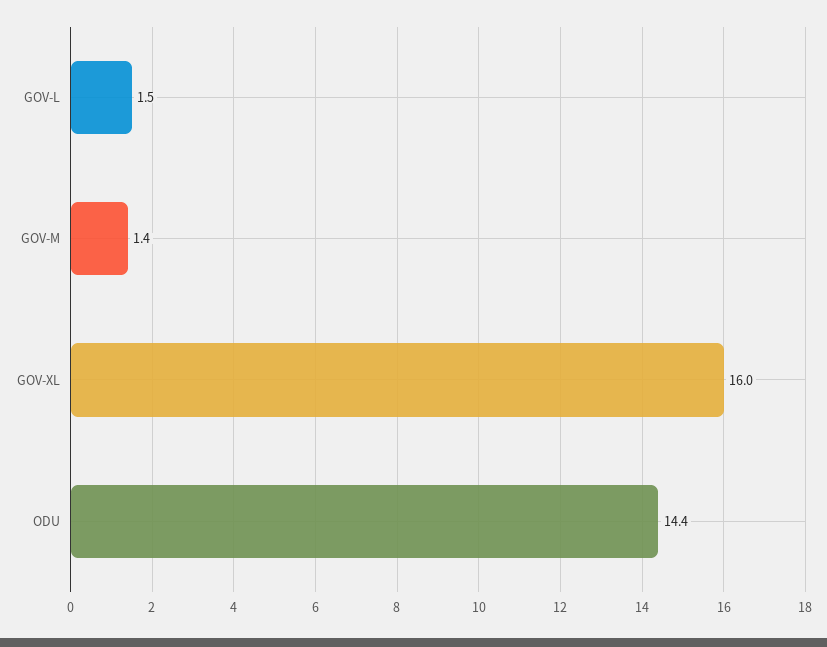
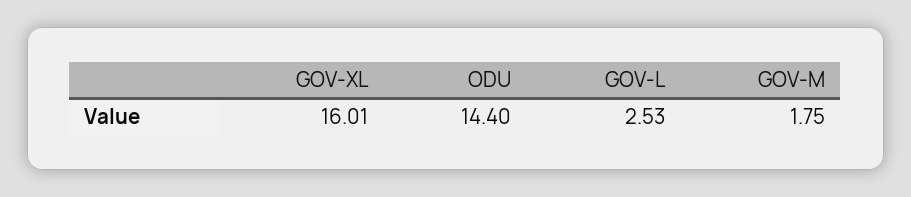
GOV-L: 1.5 -> 2.53
GOV-M: 1.4 -> 1.75

